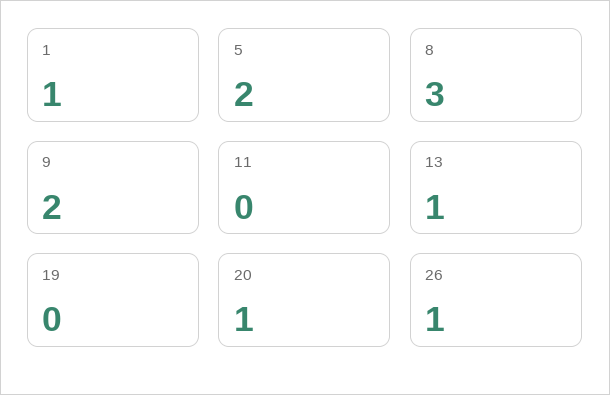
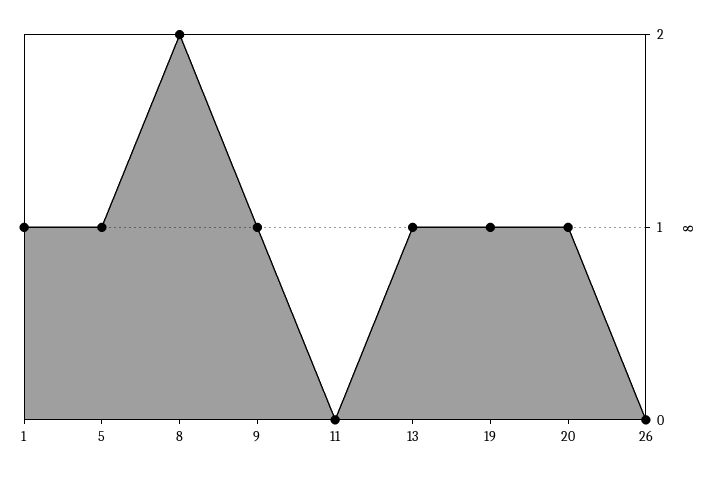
5: 2 -> 1
8: 3 -> 2
9: 2 -> 1
19: 0 -> 1
26: 1 -> 0

